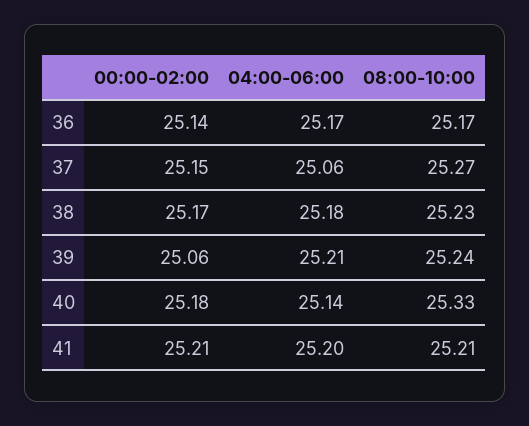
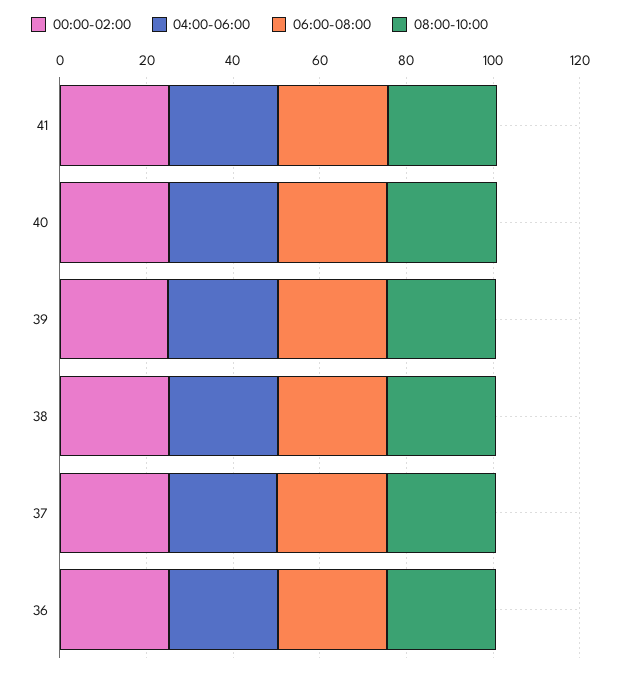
06:00-08:00, 41: none -> 25
06:00-08:00, 40: none -> 25
06:00-08:00, 39: none -> 25
06:00-08:00, 38: none -> 25
06:00-08:00, 37: none -> 25
06:00-08:00, 36: none -> 25

